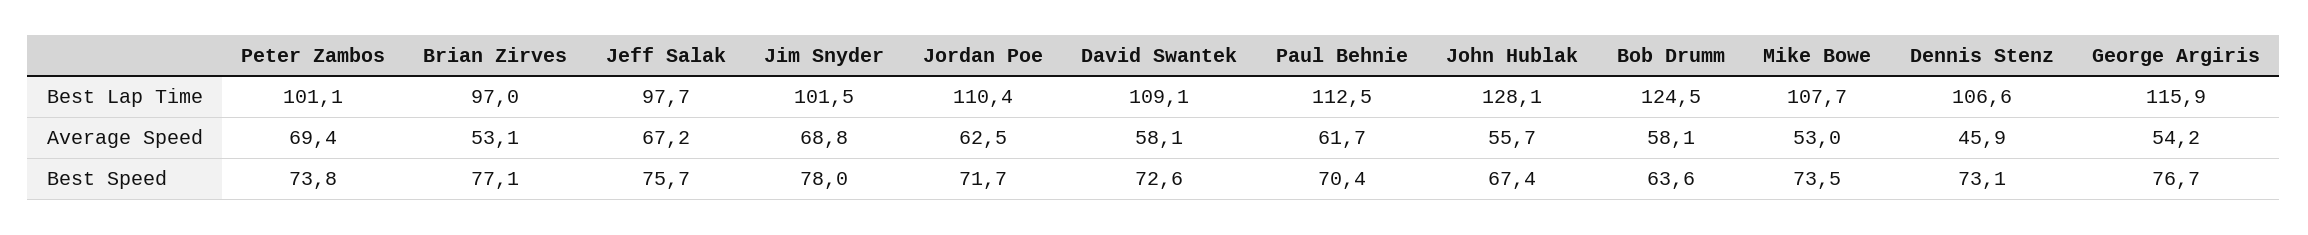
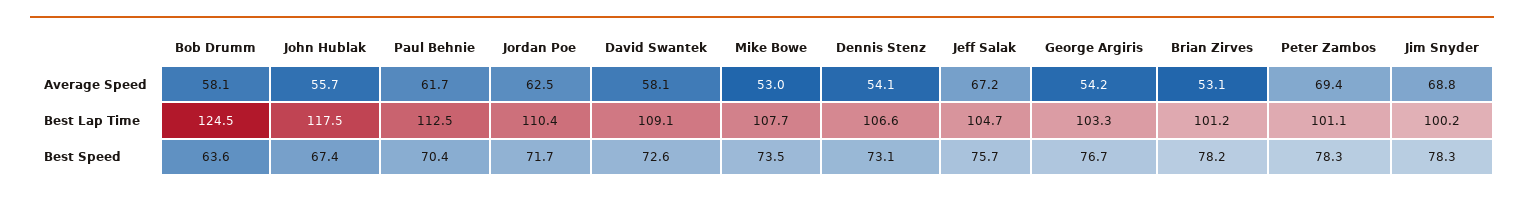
Brian Zirves, Best Lap Time: 97 -> 101.2
Jeff Salak, Best Lap Time: 97.7 -> 104.7
Jim Snyder, Best Lap Time: 101.5 -> 100.2
John Hublak, Best Lap Time: 128.1 -> 117.5
George Argiris, Best Lap Time: 115.9 -> 103.3
Dennis Stenz, Average Speed: 45.9 -> 54.1
Peter Zambos, Best Speed: 73.8 -> 78.3
Brian Zirves, Best Speed: 77.1 -> 78.2
Jim Snyder, Best Speed: 78 -> 78.3

